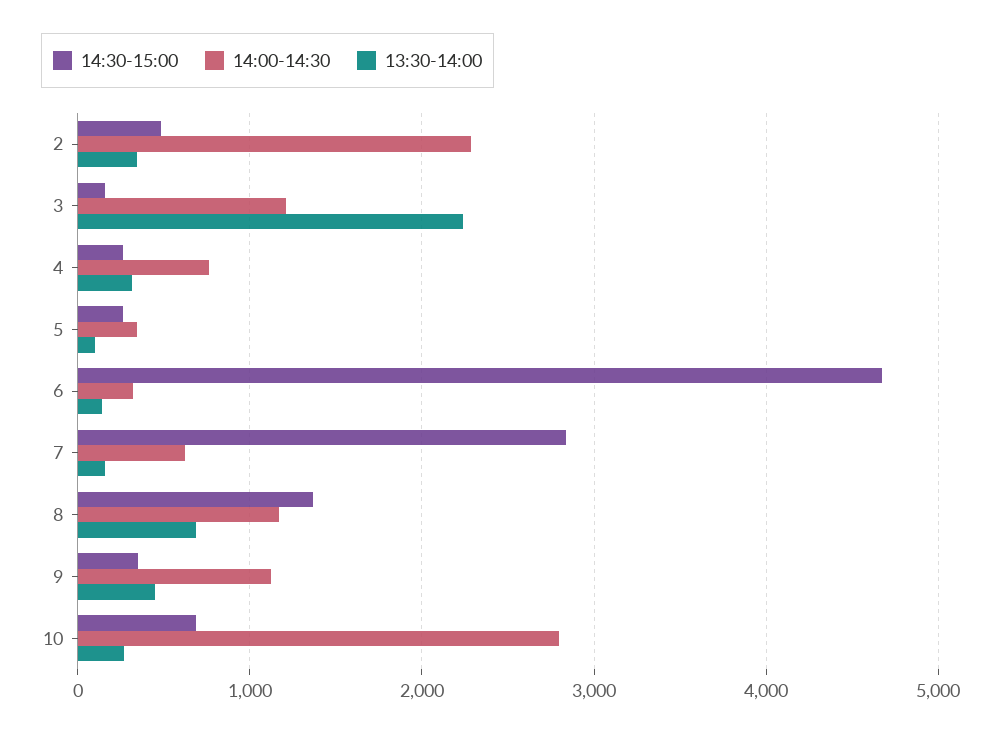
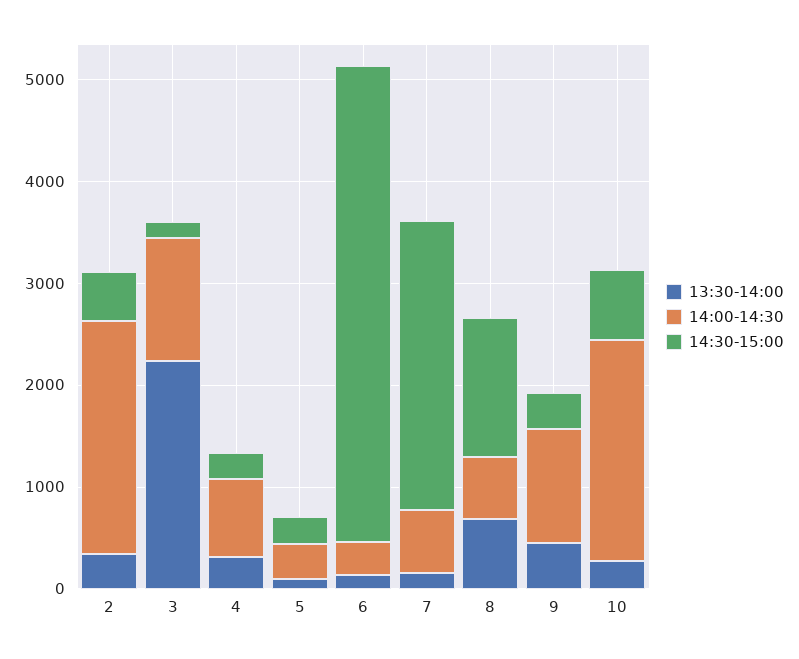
14:00-14:30, 8: 1200 -> 600
14:00-14:30, 10: 2800 -> 2200

